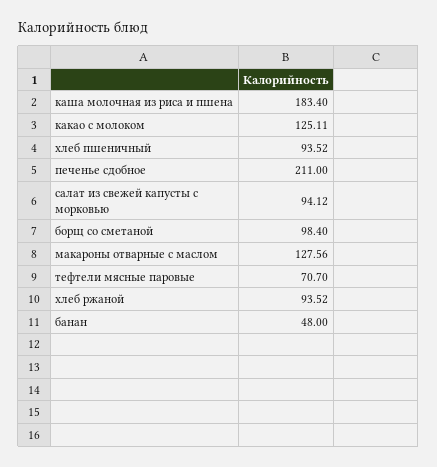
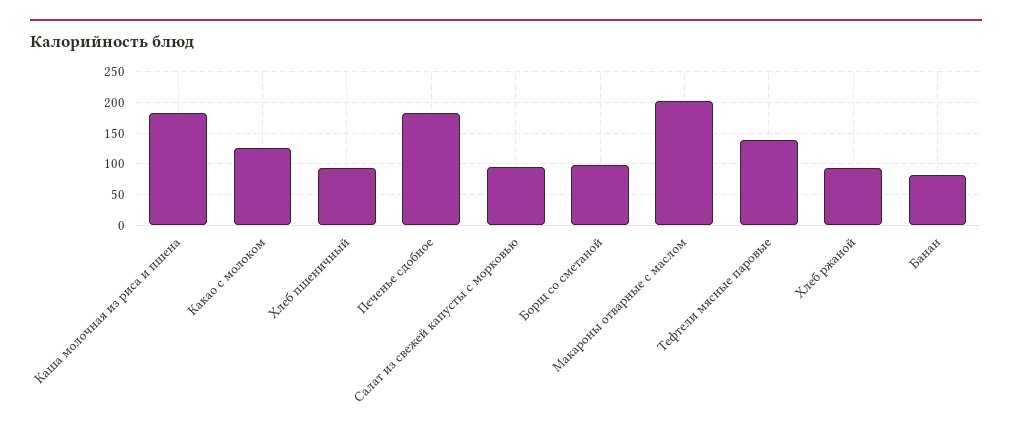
печенье сдобное: 211 -> 180
макароны отварные с маслом: 127.56 -> 200
тефтели мясные паровые: 70.7 -> 140
банан: 48 -> 80

